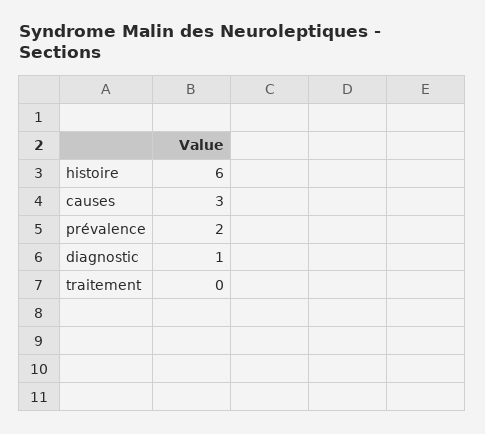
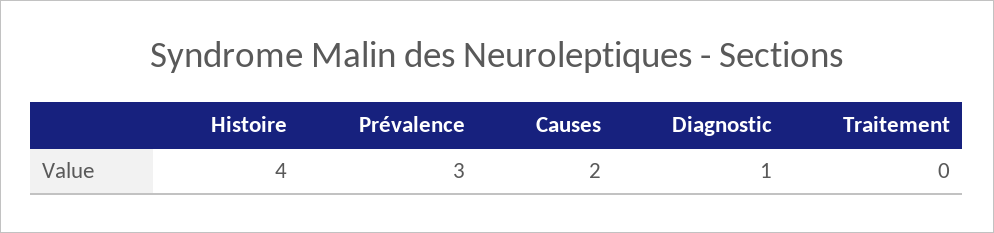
histoire: 6 -> 4
causes: 3 -> 2
prévalence: 2 -> 3

